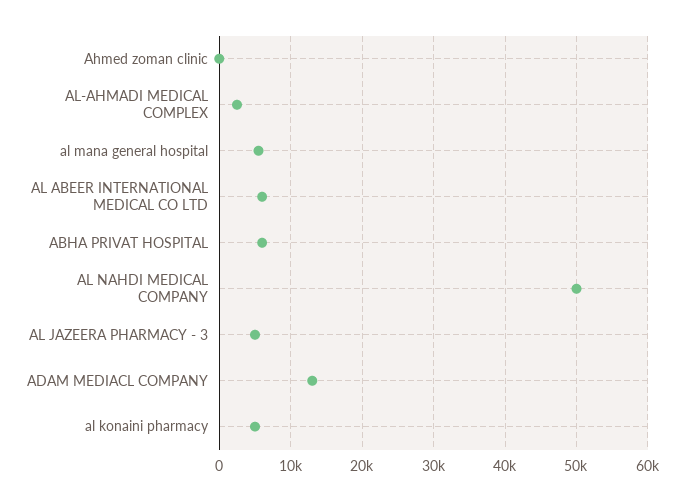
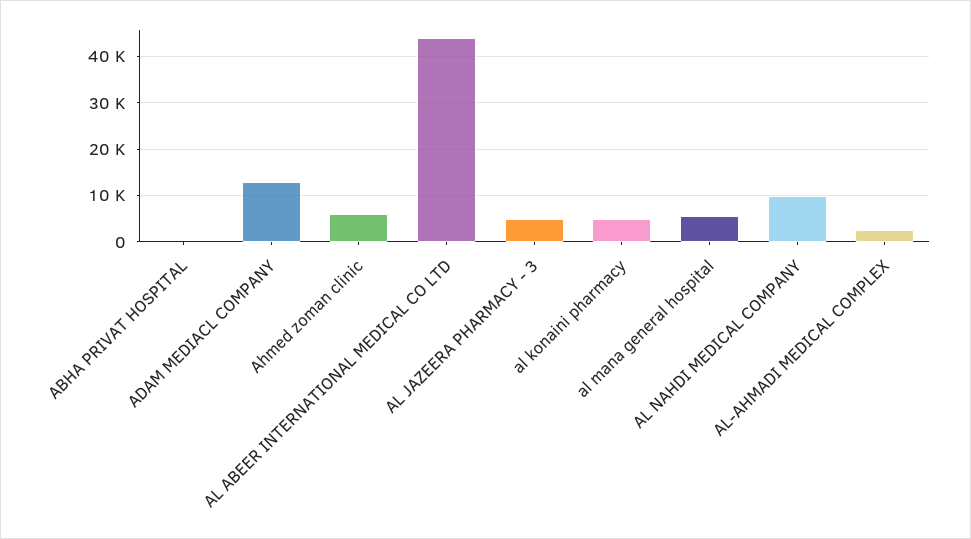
Ahmed zoman clinic: 0 -> 6000
AL ABEER INTERNATIONAL MEDICAL CO LTD: 6000 -> 44000
ABHA PRIVAT HOSPITAL: 6000 -> 0
AL NAHDI MEDICAL COMPANY: 50000 -> 10000

